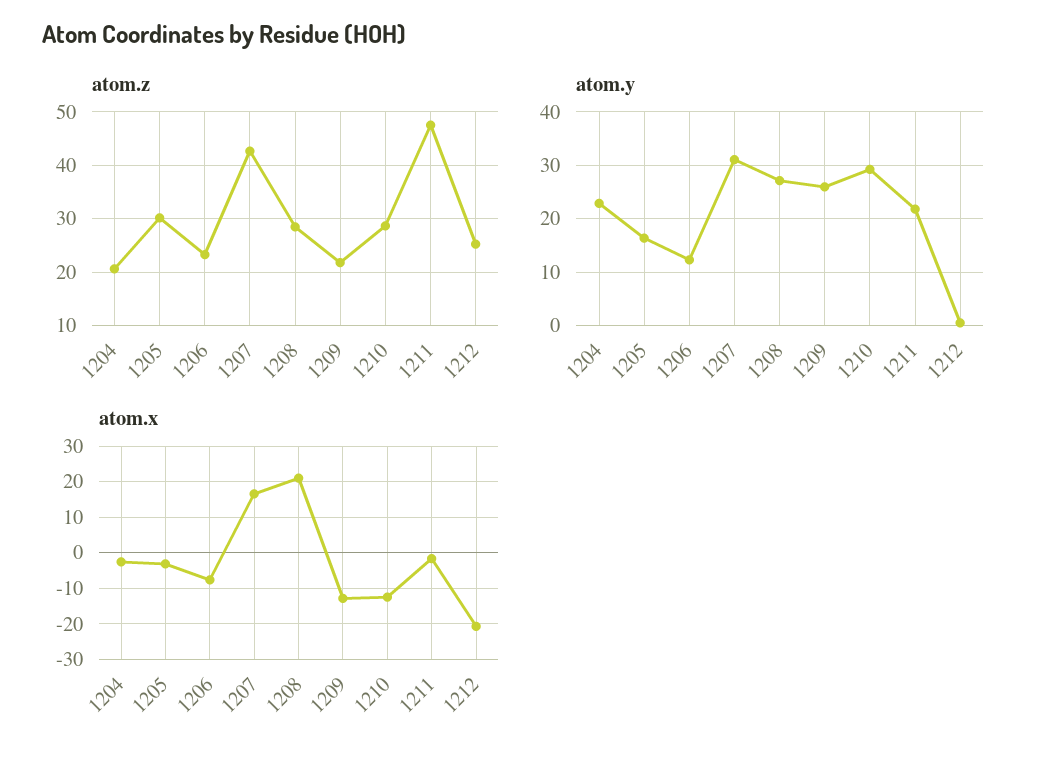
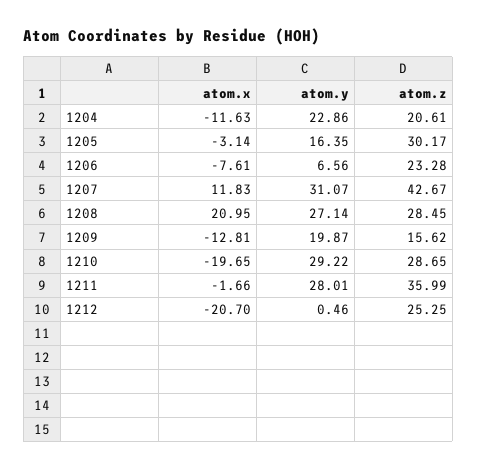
atom.z, 1209: 22 -> 15.62
atom.z, 1211: 48 -> 35.99
atom.y, 1206: 12 -> 6.56
atom.y, 1209: 26 -> 19.87
atom.y, 1211: 22 -> 28.01
atom.x, 1204: -2 -> -11.63
atom.x, 1207: 16 -> 11.83
atom.x, 1210: -12 -> -19.65

